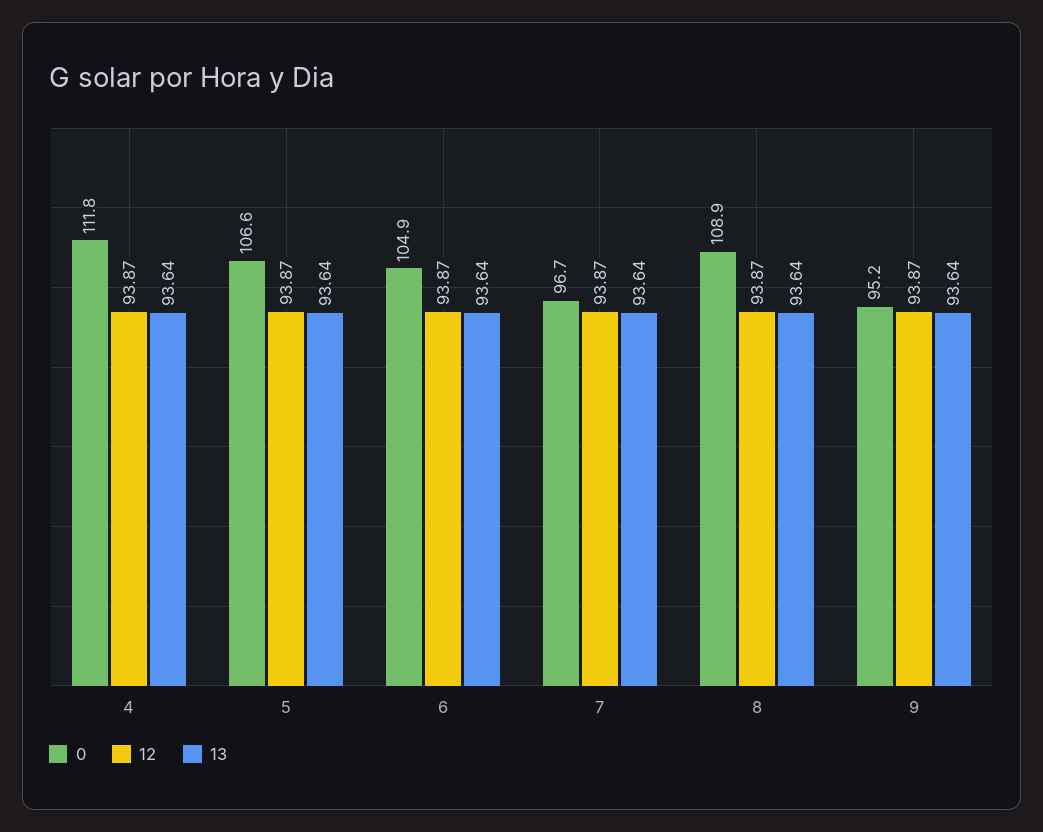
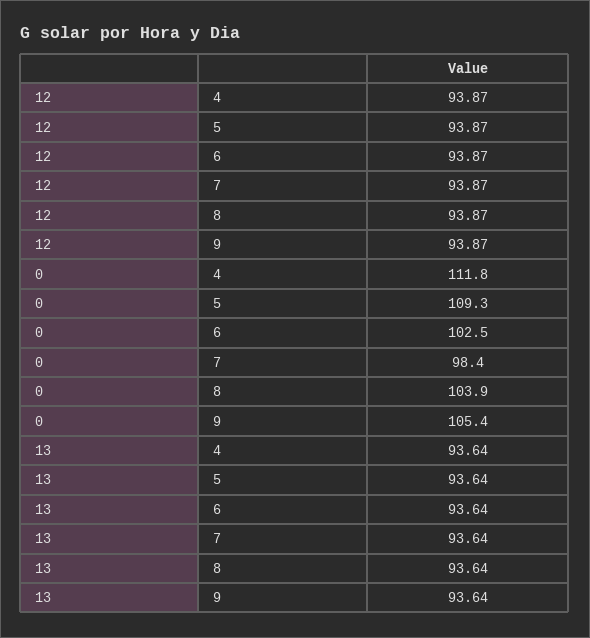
0, 5: 106.6 -> 109.3
0, 6: 104.9 -> 102.5
0, 7: 96.7 -> 98.4
0, 8: 108.9 -> 103.9
0, 9: 95.2 -> 105.4

